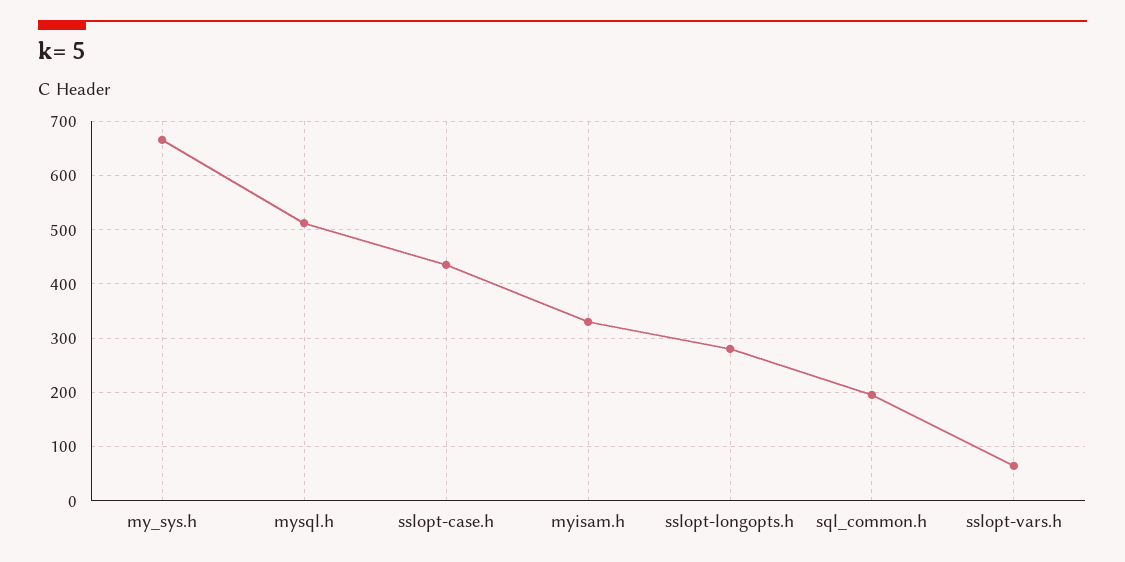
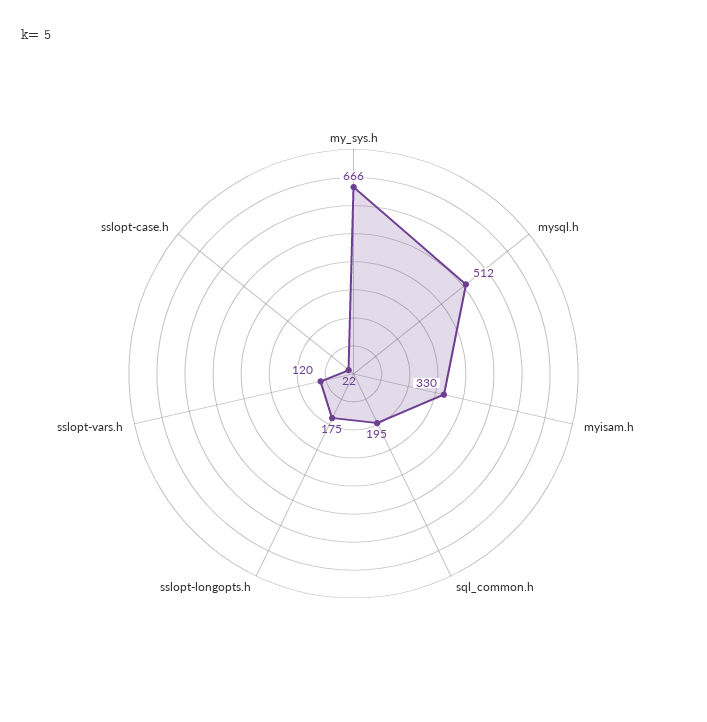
sslopt-case.h: 440 -> 22
sslopt-longopts.h: 280 -> 175
sslopt-vars.h: 60 -> 120

